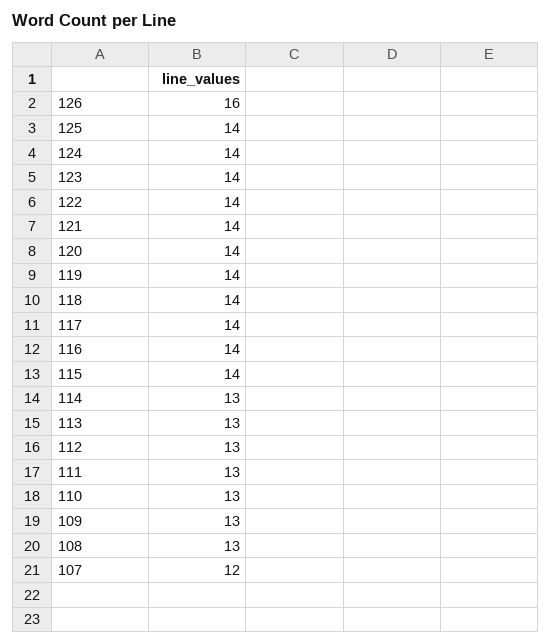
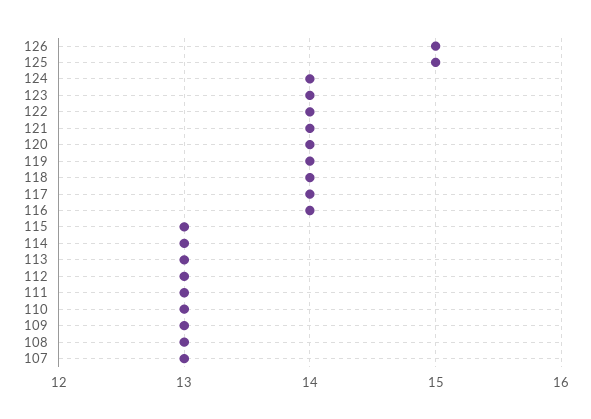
126: 16 -> 15
125: 14 -> 15
115: 14 -> 13
107: 12 -> 13

